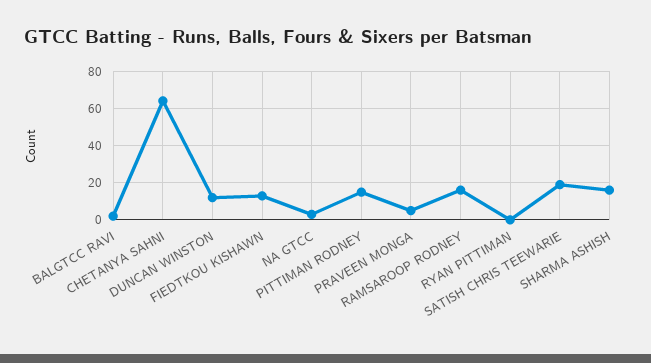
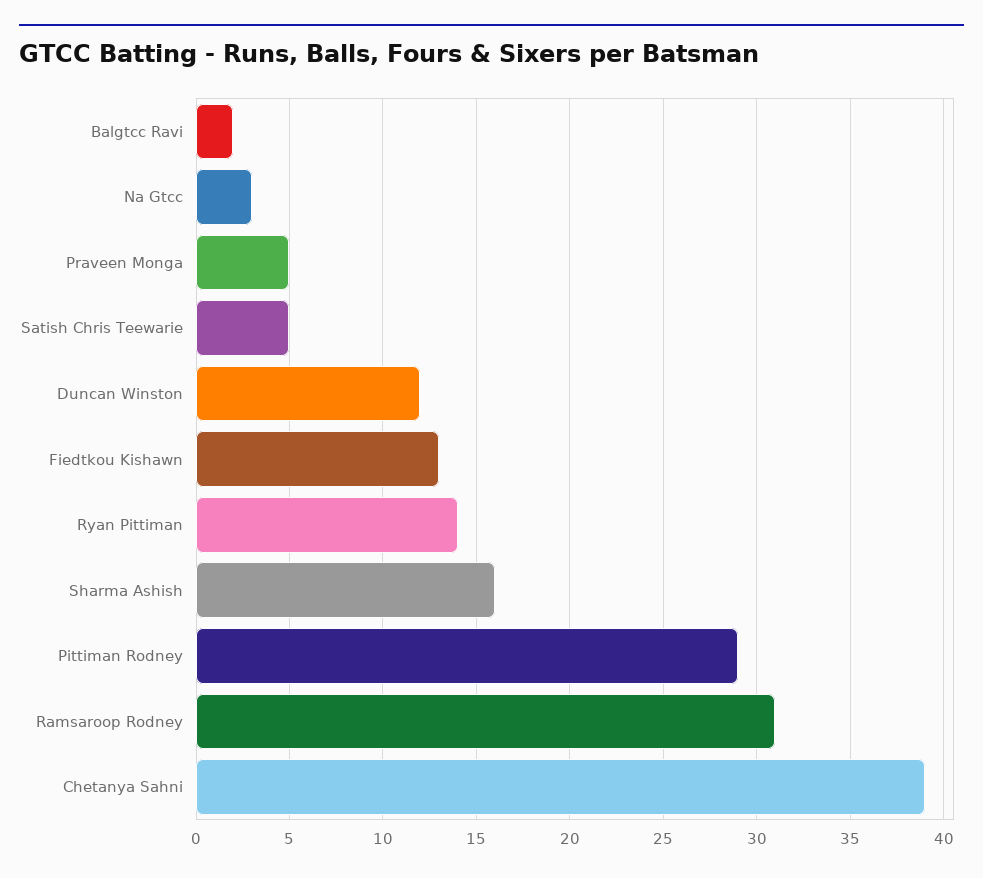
CHETANYA SAHNI: 65 -> 39
PITTIMAN RODNEY: 15 -> 29
RAMSAROOP RODNEY: 15 -> 31
RYAN PITTIMAN: 0 -> 14
SATISH CHRIS TEEWARIE: 20 -> 5

